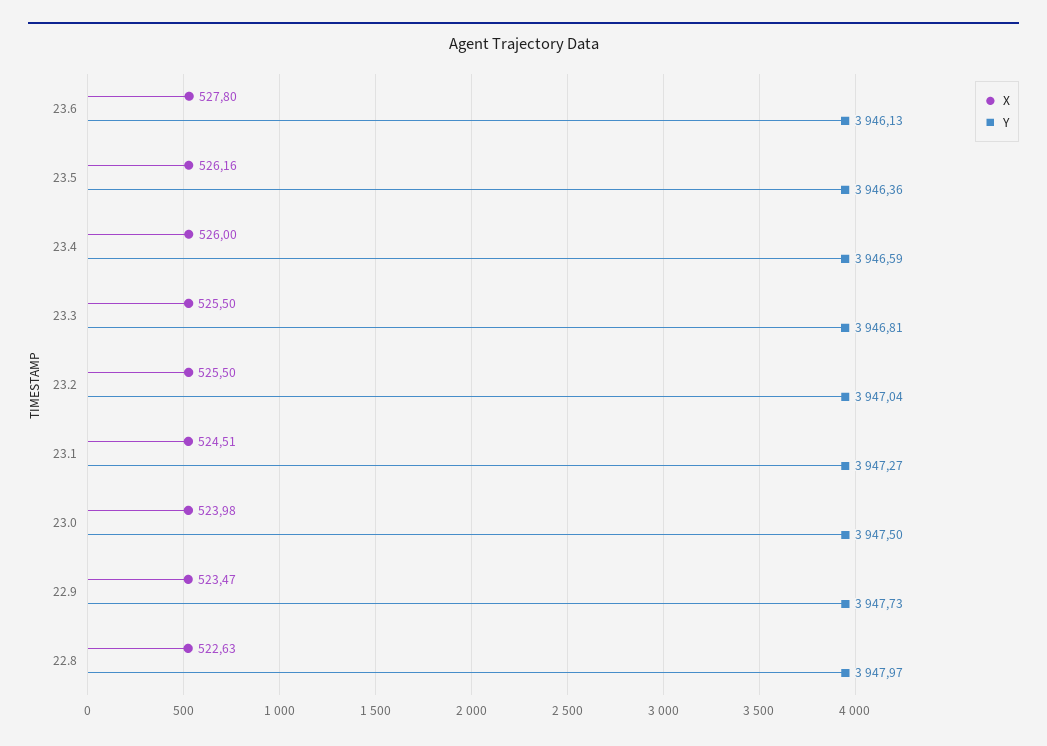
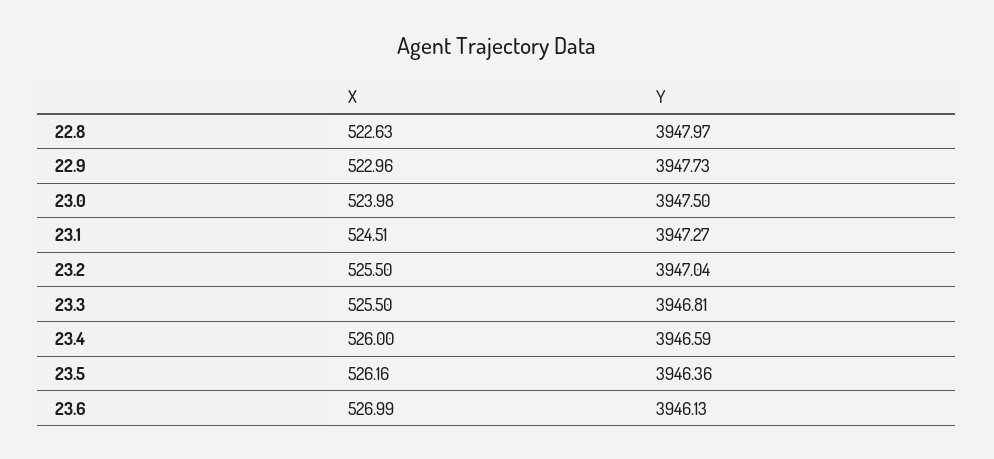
X, 23.6: 527.8 -> 526.99
X, 22.9: 523.47 -> 522.96

